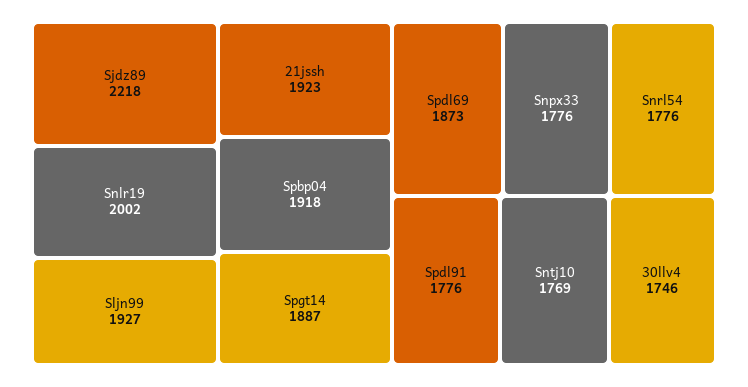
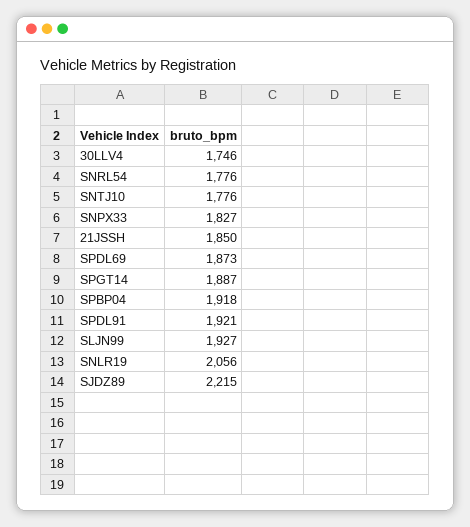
Sjdz89: 2218 -> 2215
Snlr19: 2002 -> 2056
21jssh: 1923 -> 1850
Snpx33: 1776 -> 1827
Spdl91: 1776 -> 1921
Sntj10: 1769 -> 1776

